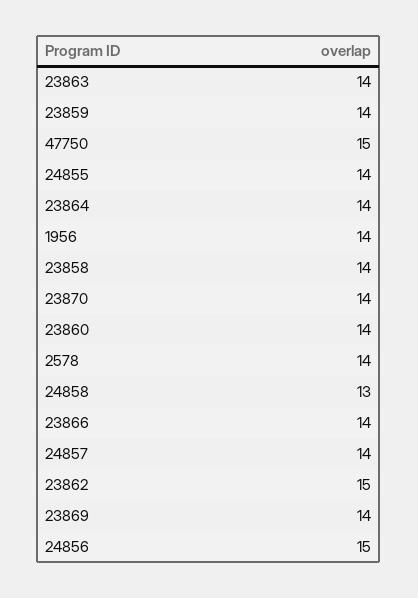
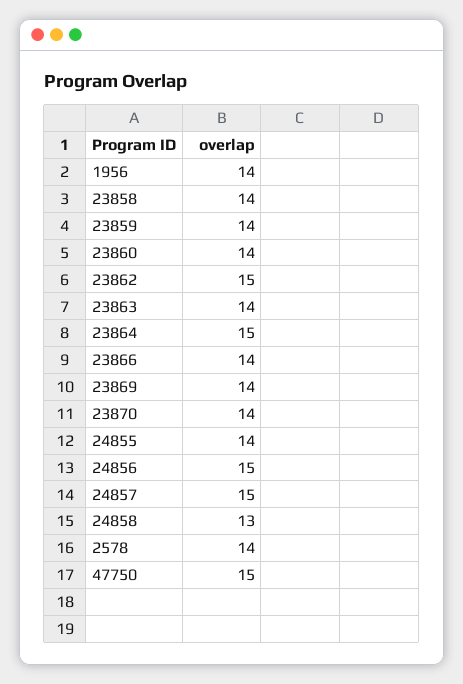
23864: 14 -> 15
24857: 14 -> 15

